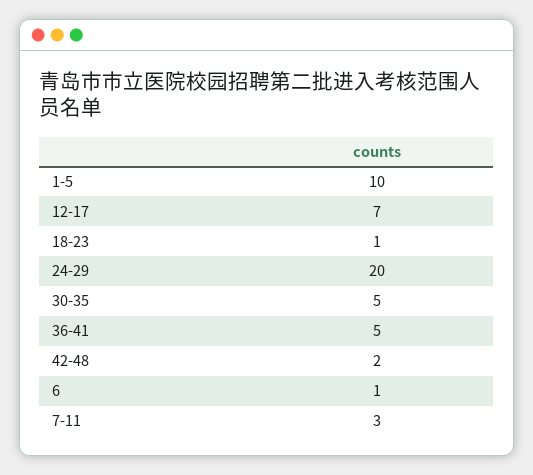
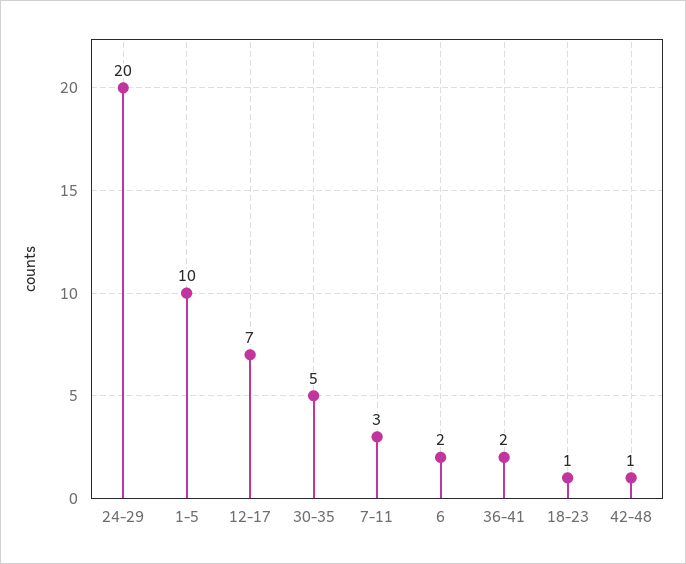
36-41: 5 -> 2
42-48: 2 -> 1
6: 1 -> 2

